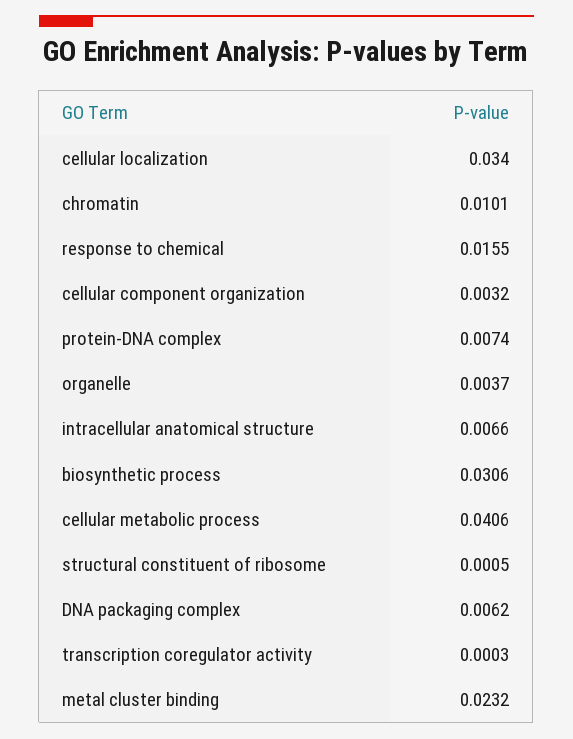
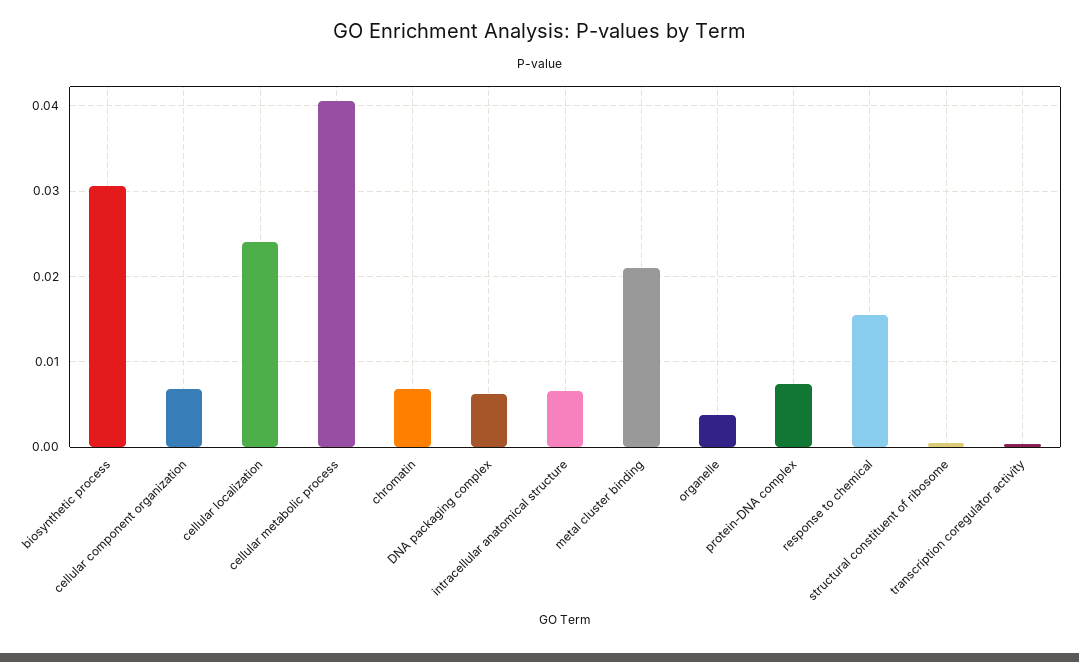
cellular localization: 0.034 -> 0.024
chromatin: 0.0101 -> 0.007
cellular component organization: 0.0032 -> 0.007
metal cluster binding: 0.0232 -> 0.021

